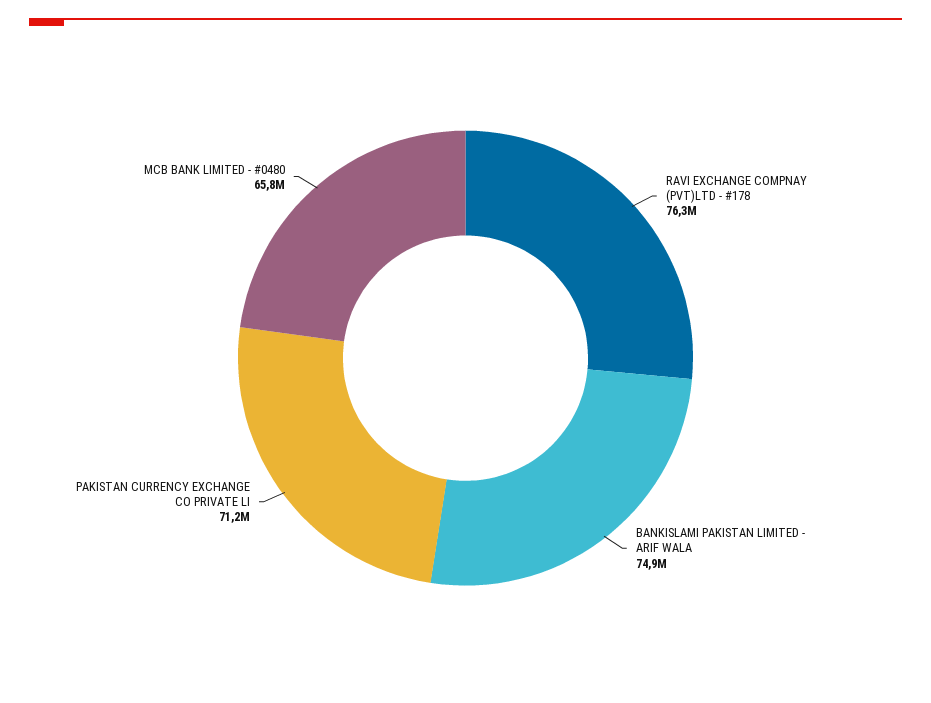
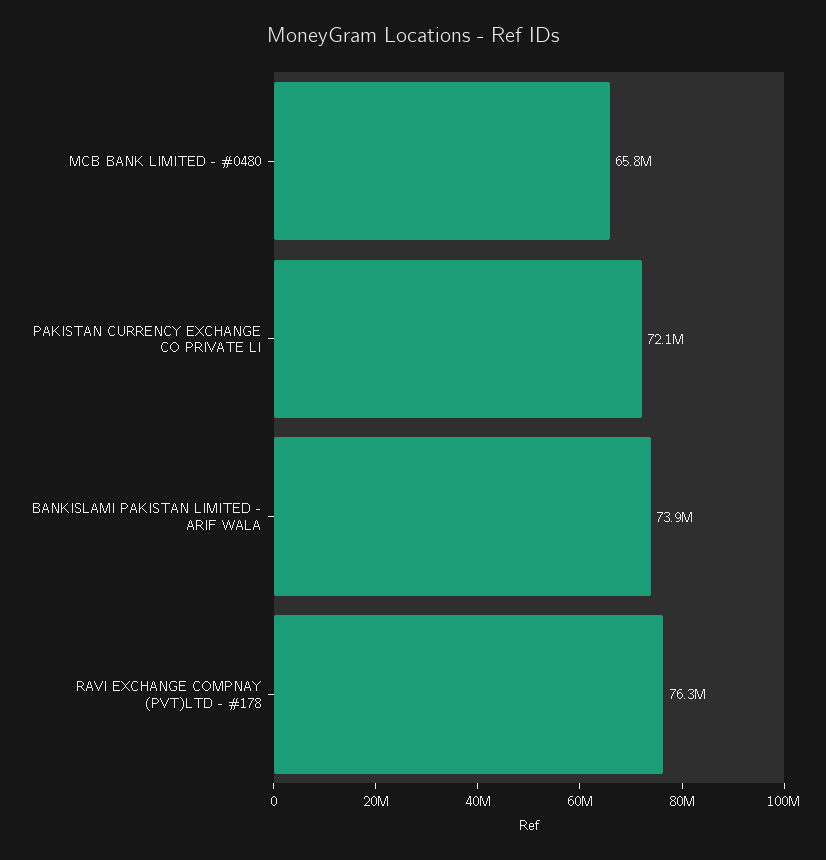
BANKISLAMI PAKISTAN LIMITED - ARIF WALA: 74900000 -> 73900000
PAKISTAN CURRENCY EXCHANGE CO PRIVATE LI: 71200000 -> 72100000

